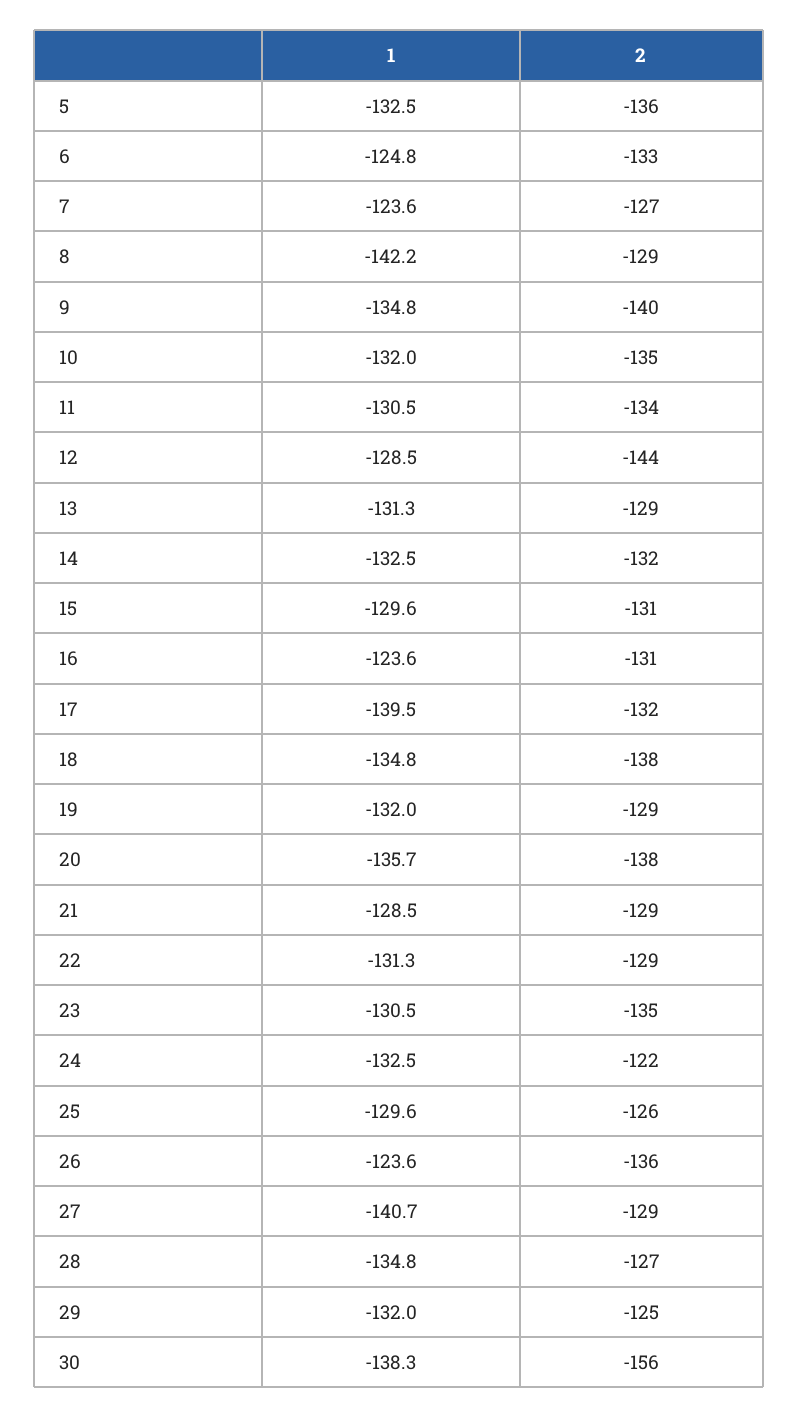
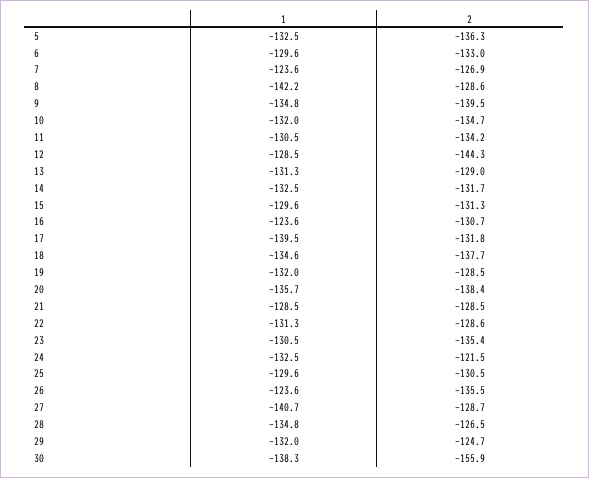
1, 6: -124.8 -> -129.6
1, 18: -134.8 -> -134.6
2, 25: -126 -> -130.5

